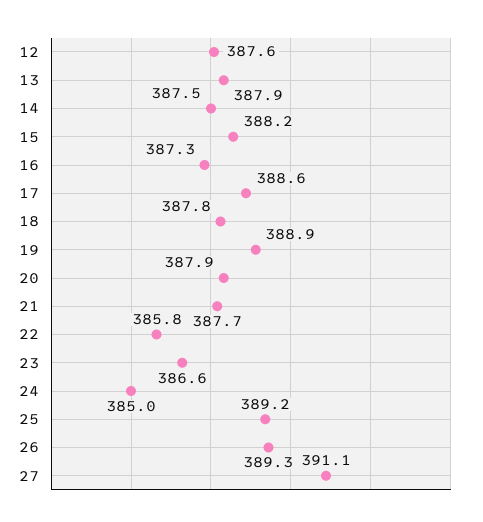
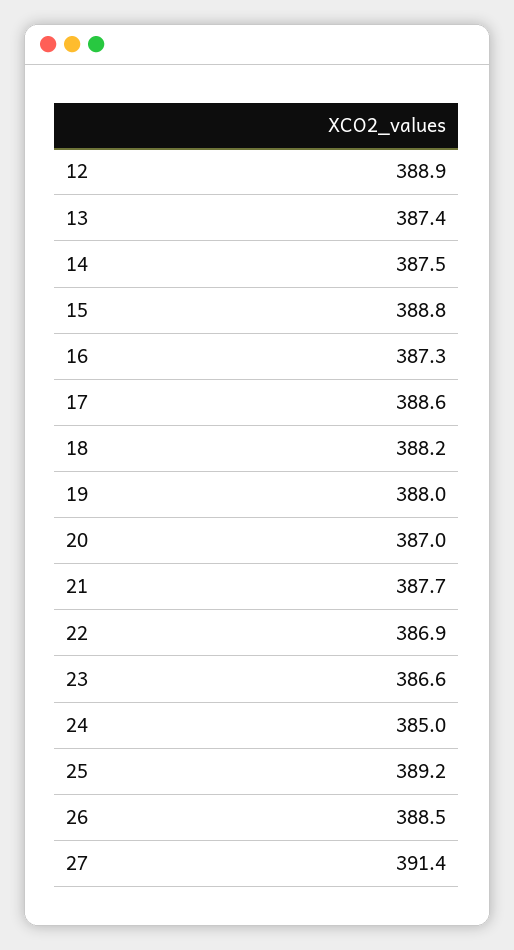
12: 387.6 -> 388.9
13: 387.9 -> 387.4
15: 388.2 -> 388.8
18: 387.8 -> 388.2
19: 388.9 -> 388
20: 387.9 -> 387
22: 385.8 -> 386.9
26: 389.3 -> 388.5
27: 391.1 -> 391.4

